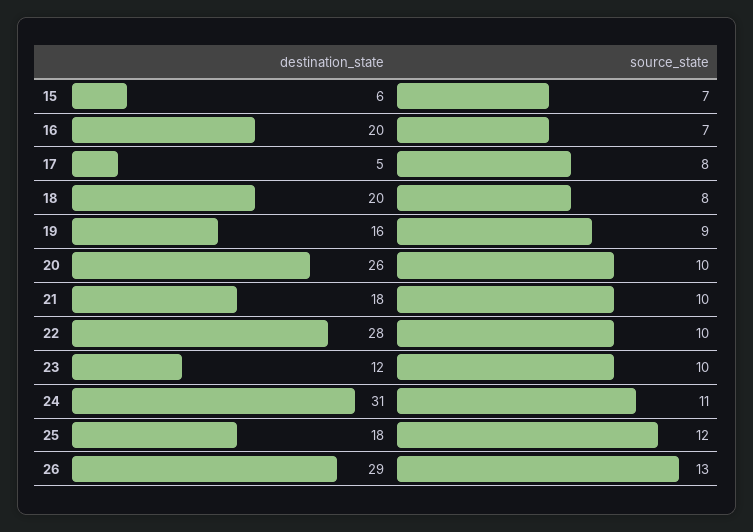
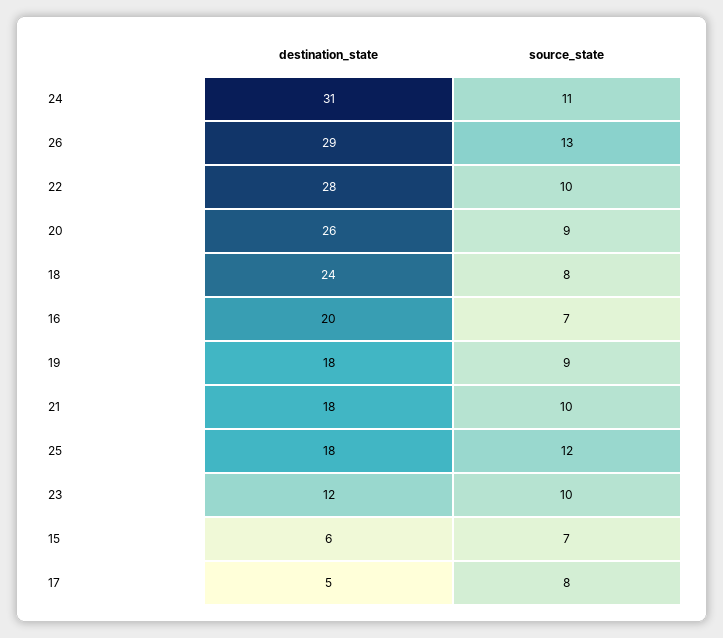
destination_state, 18: 20 -> 24
destination_state, 19: 16 -> 18
source_state, 20: 10 -> 9

